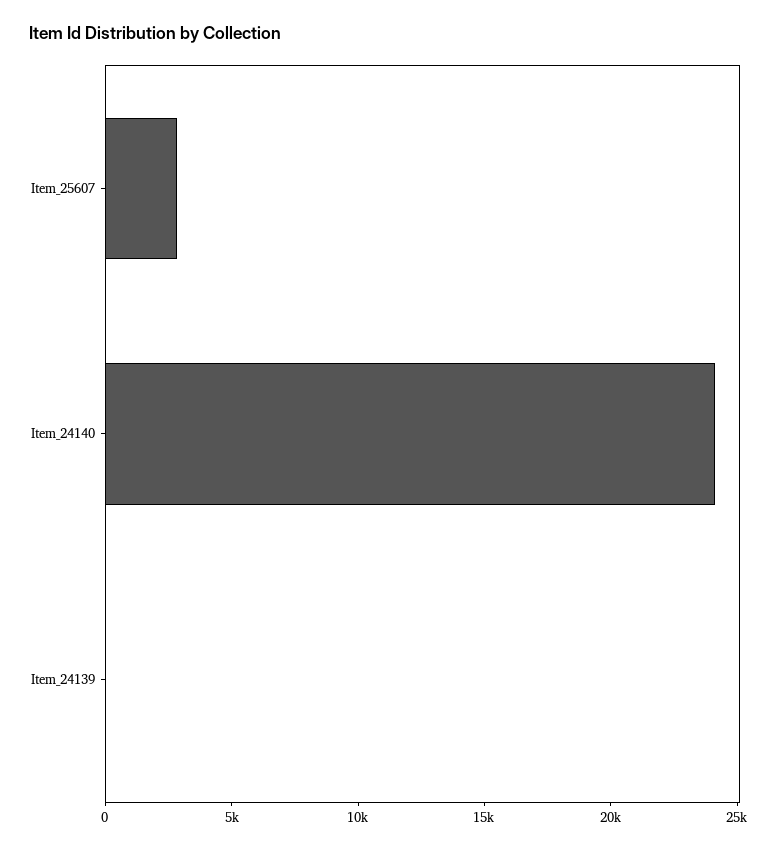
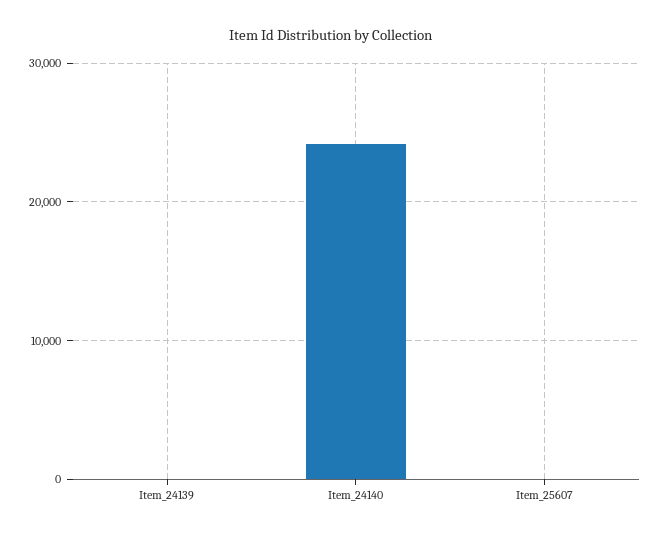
Item_25607: 3000 -> 0

